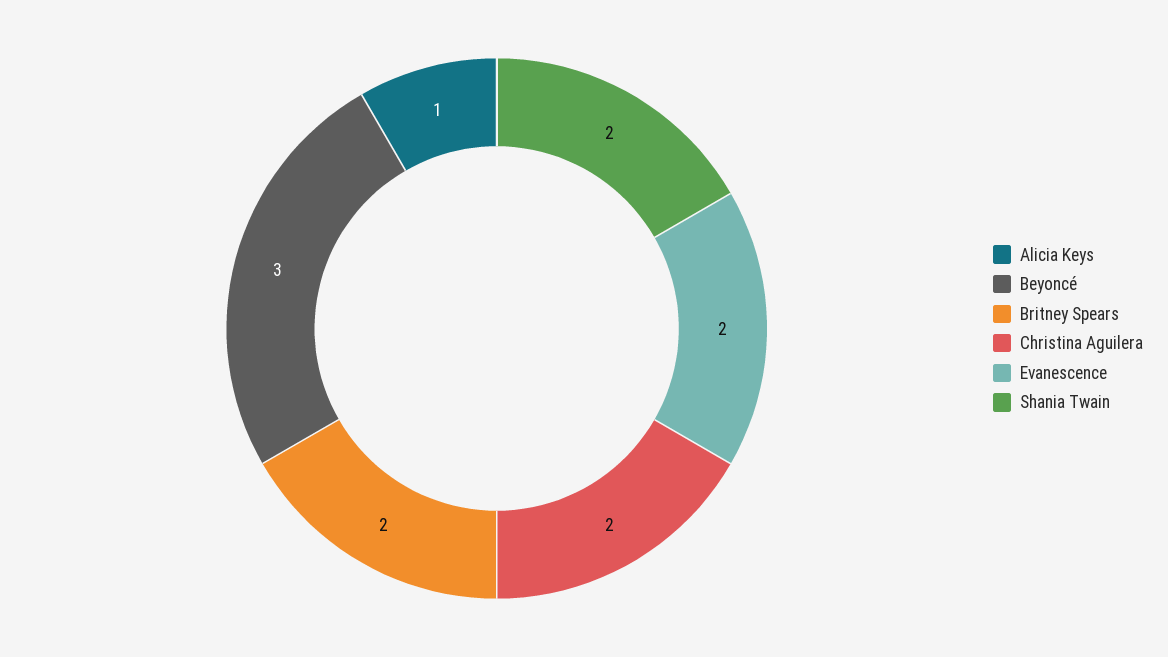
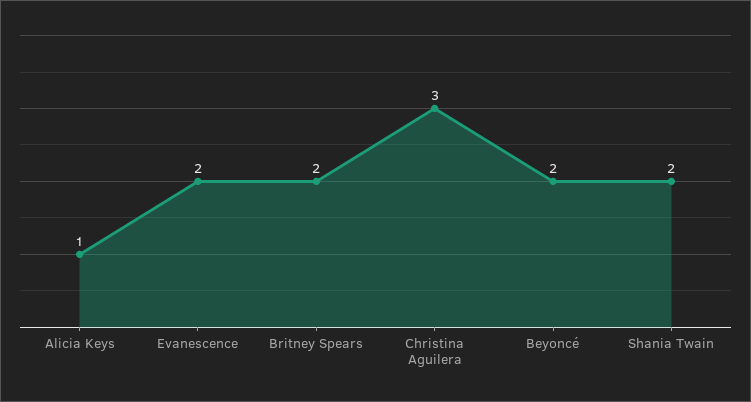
Beyoncé: 3 -> 2
Christina Aguilera: 2 -> 3

